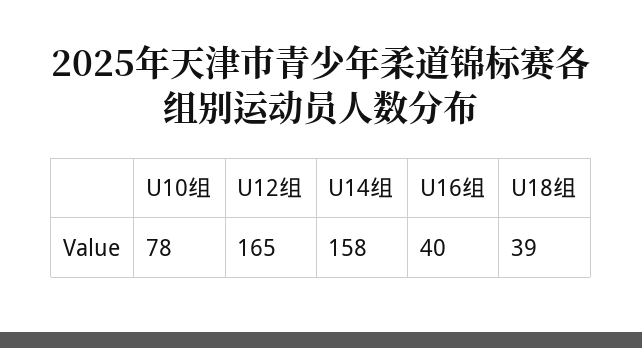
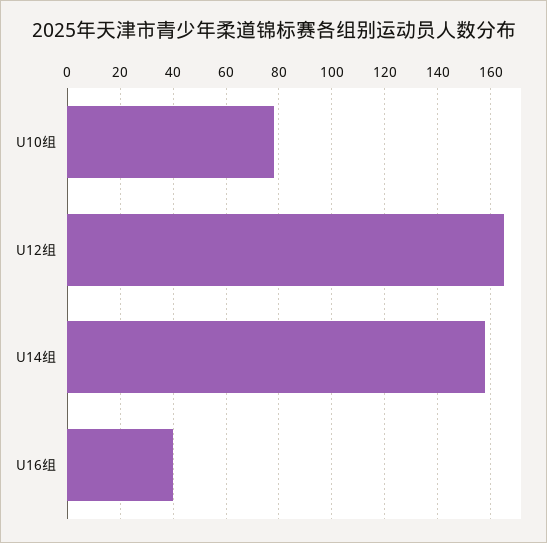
U18组: 39 -> none

